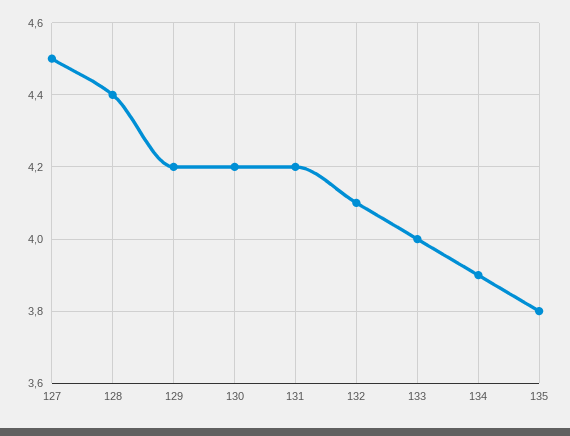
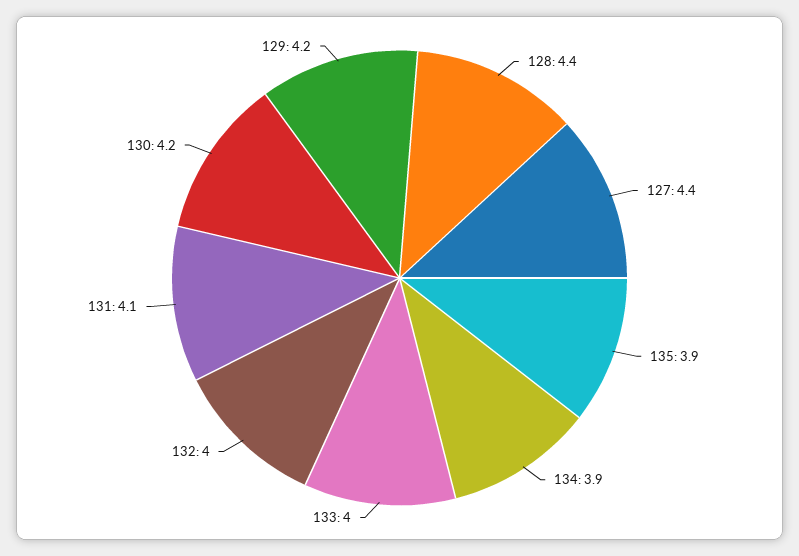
127: 4.5 -> 4.4
131: 4.2 -> 4.1
132: 4.1 -> 4
135: 3.8 -> 3.9

